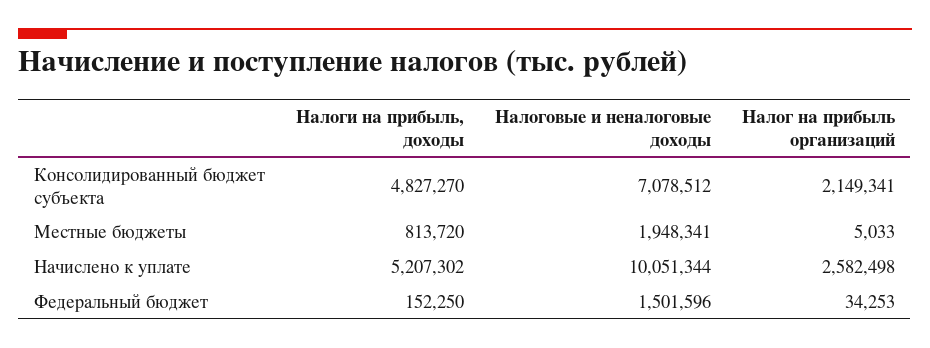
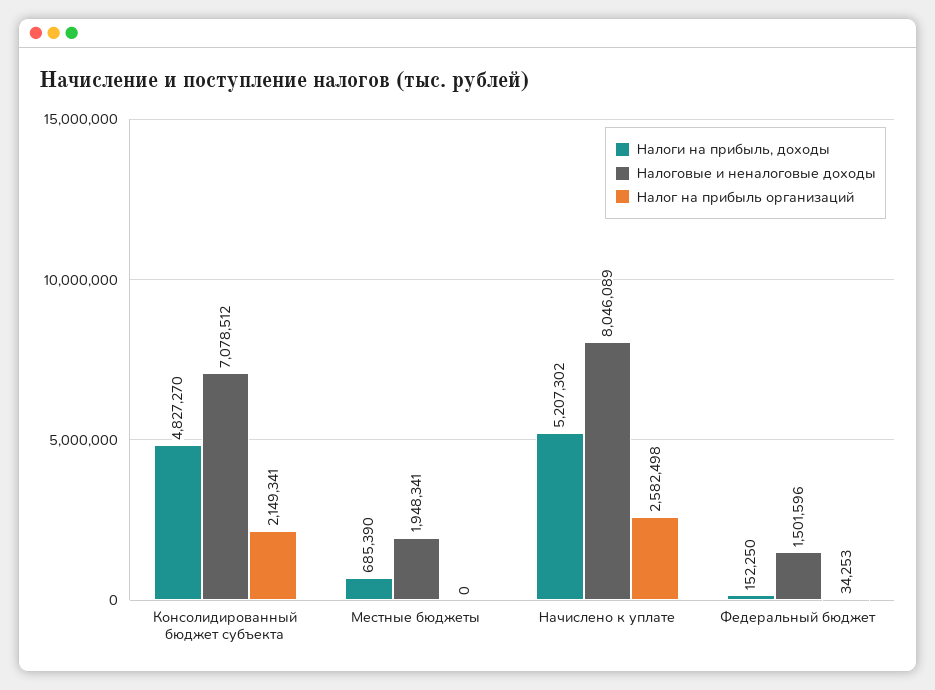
Налоги на прибыль, доходы, Местные бюджеты: 813720 -> 685390
Налог на прибыль организаций, Местные бюджеты: 5033 -> 0
Налоговые и неналоговые доходы, Начислено к уплате: 10051344 -> 8046089

